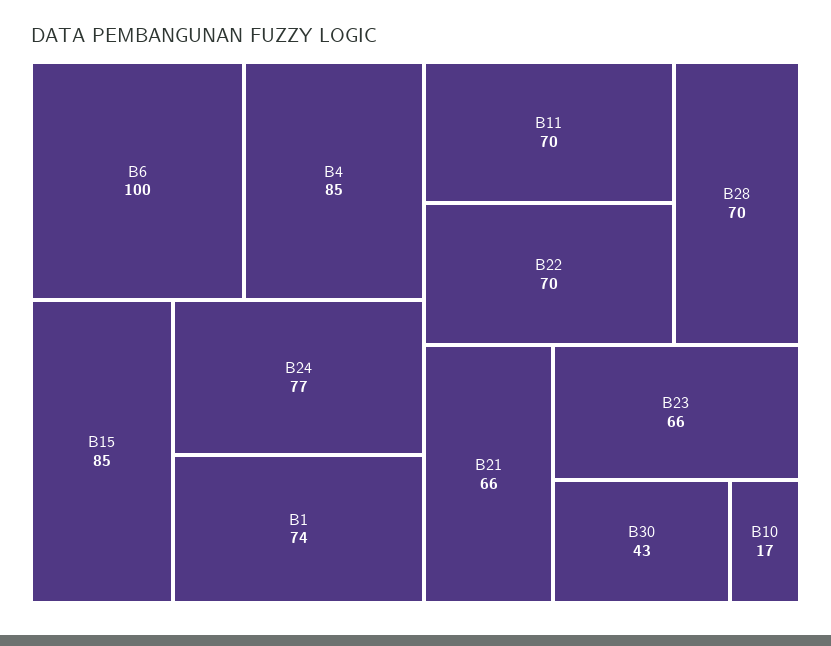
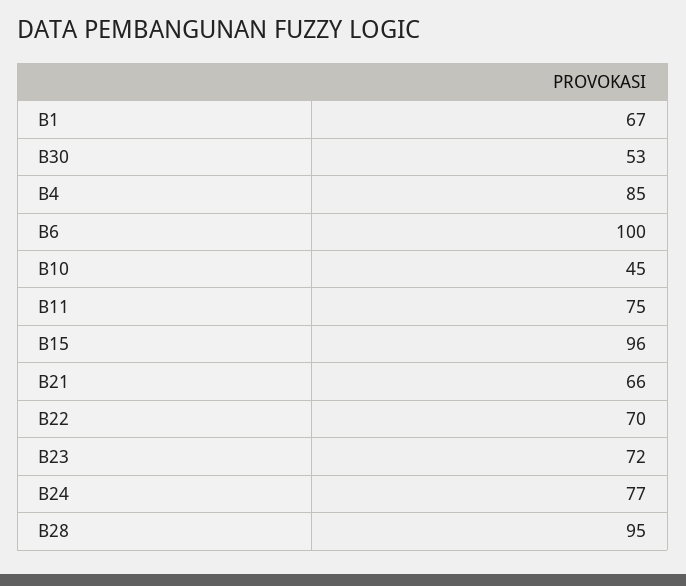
B15: 85 -> 96
B1: 74 -> 67
B11: 70 -> 75
B28: 70 -> 95
B23: 66 -> 72
B30: 43 -> 53
B10: 17 -> 45

